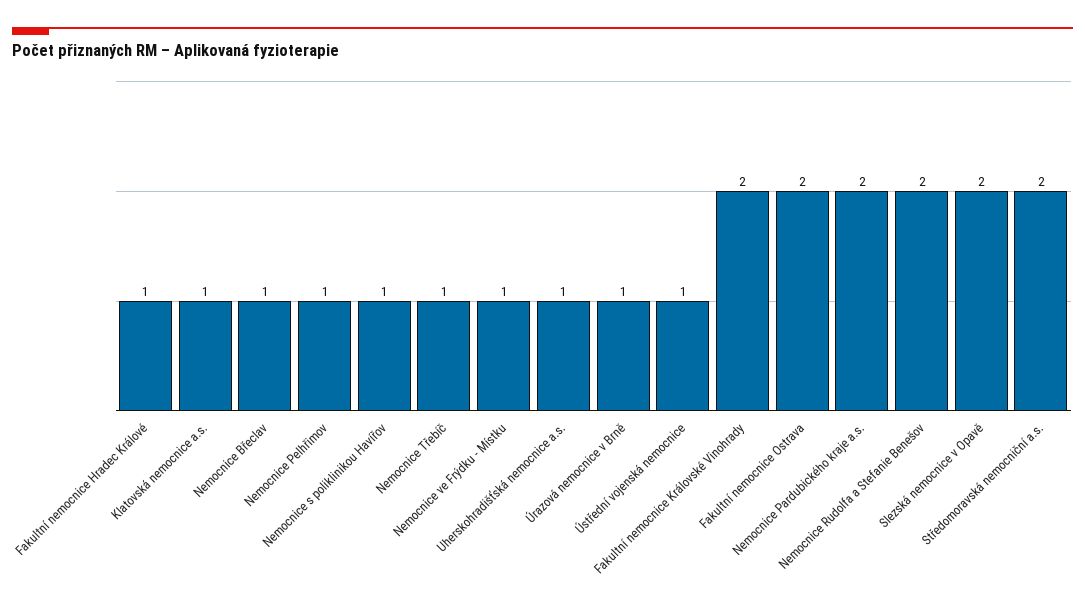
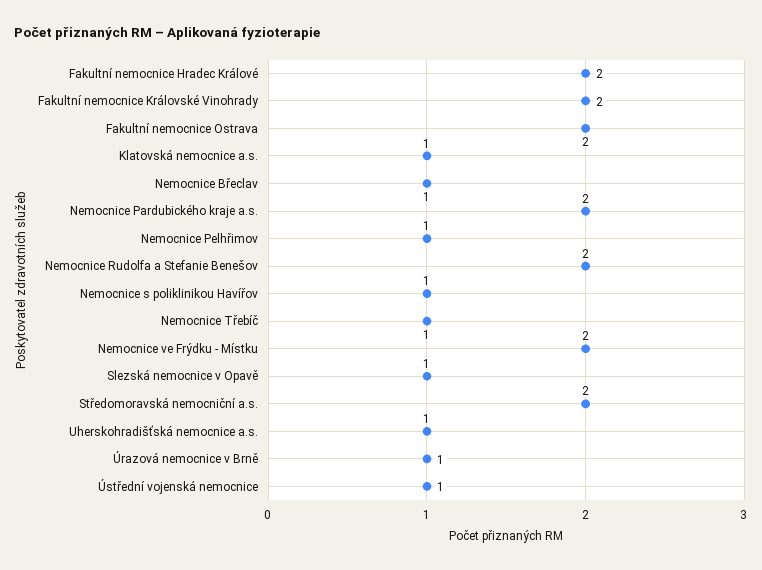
Fakultní nemocnice Hradec Králové: 1 -> 2
Nemocnice ve Frýdku - Místku: 1 -> 2
Slezská nemocnice v Opavě: 2 -> 1

